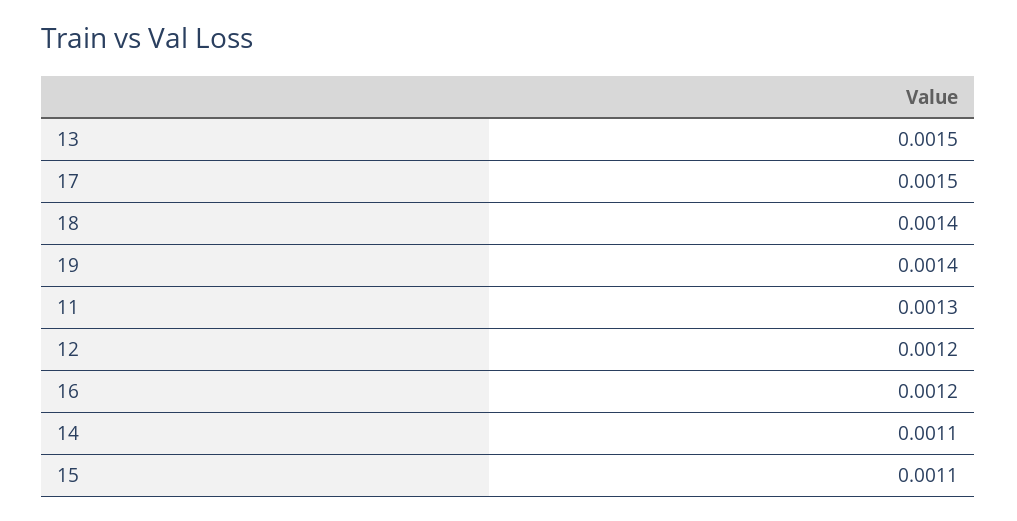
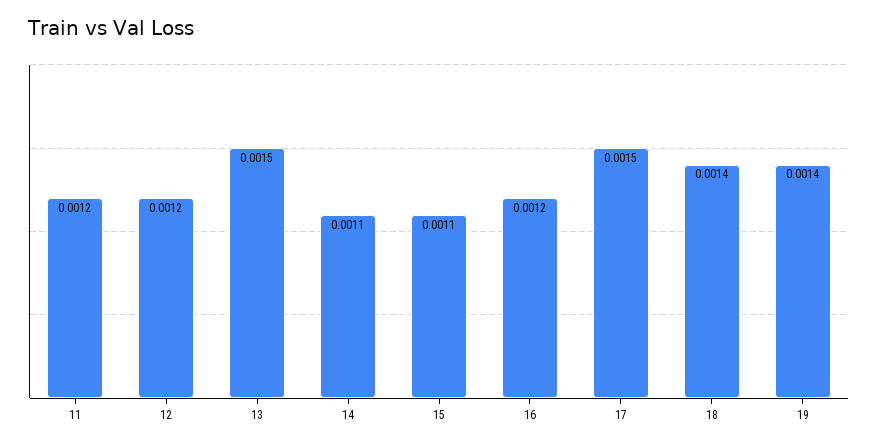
11: 0.0013 -> 0.0012

